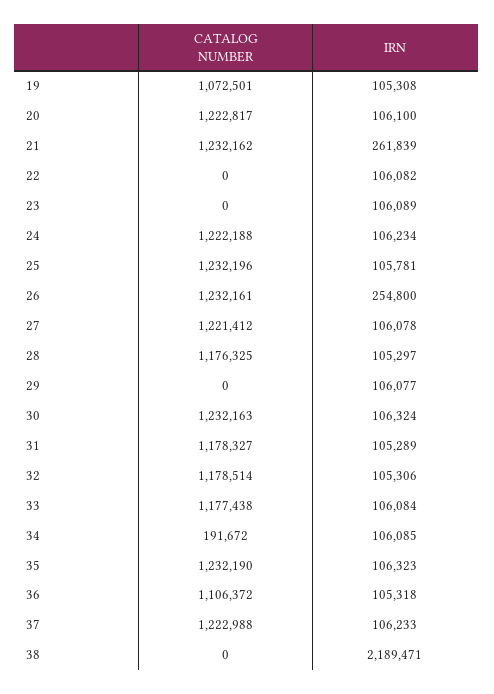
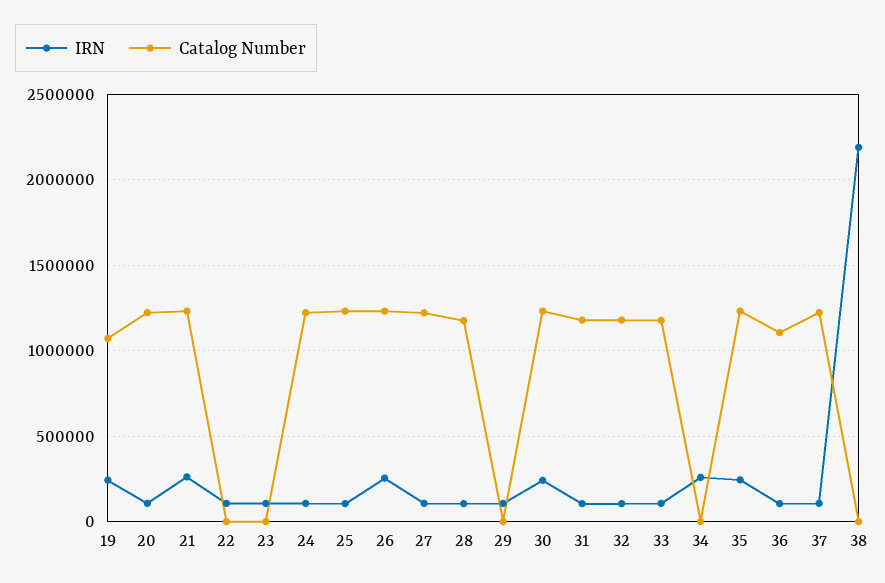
IRN, 19: 105308 -> 250000
IRN, 30: 106324 -> 250000
CATALOG NUMBER, 34: 191672 -> 0
IRN, 34: 106085 -> 250000
IRN, 35: 106323 -> 250000

